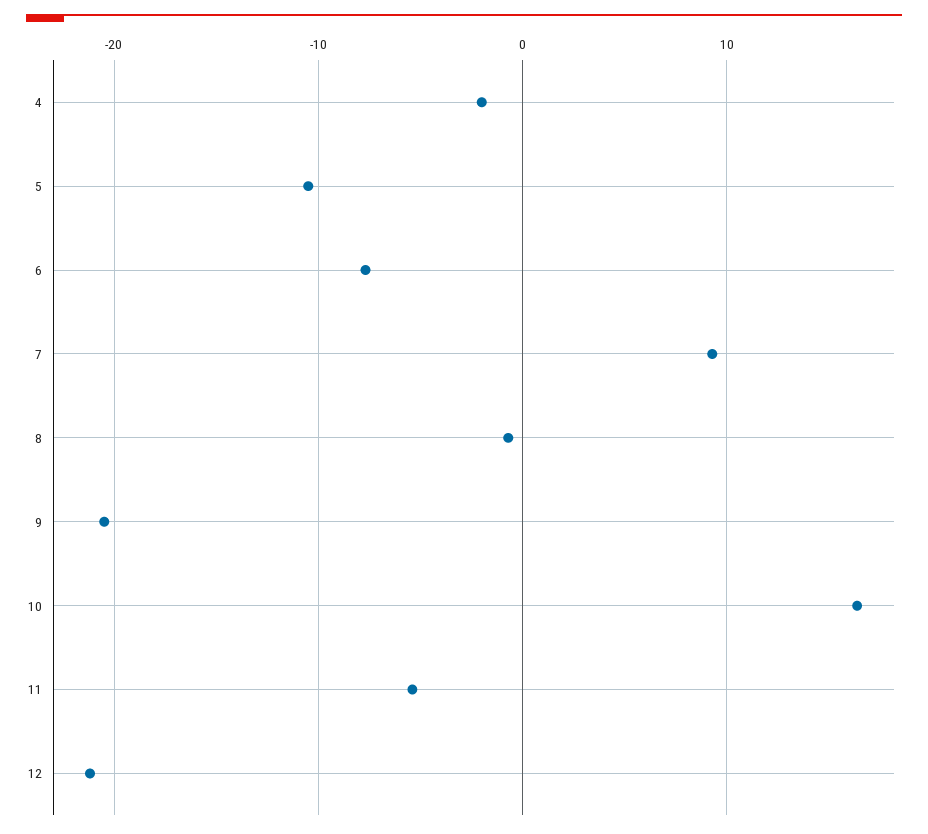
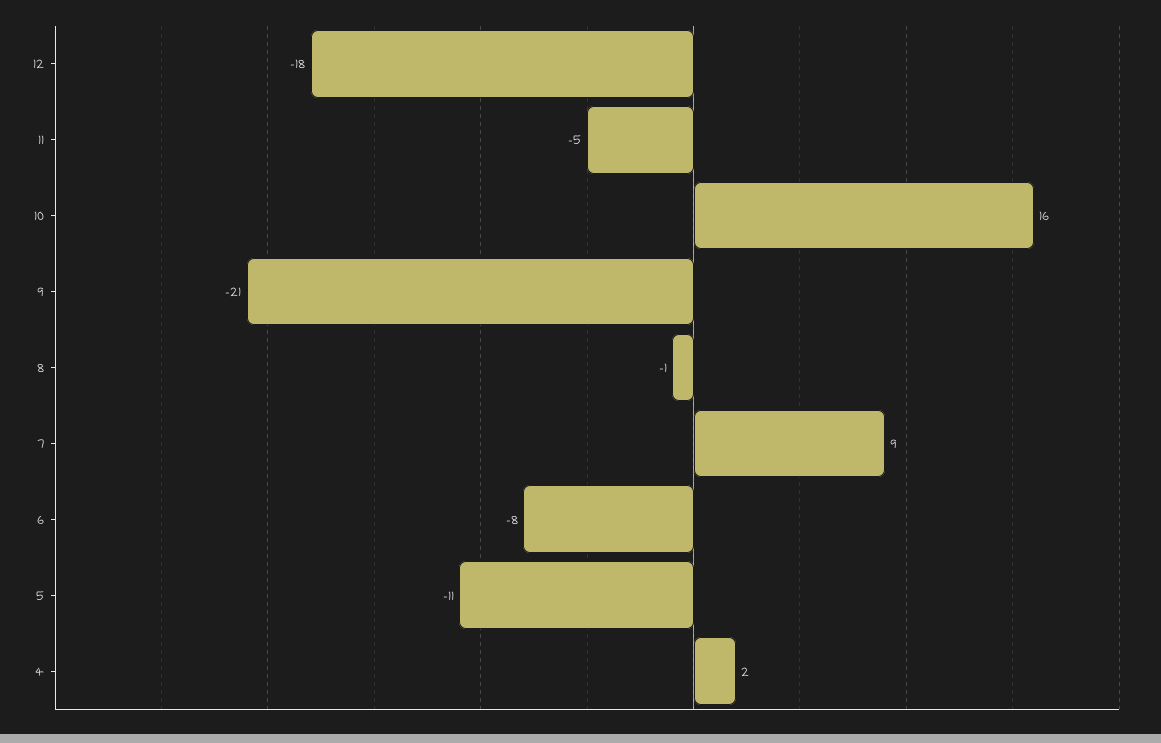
4: -2 -> 2
12: -21 -> -18

